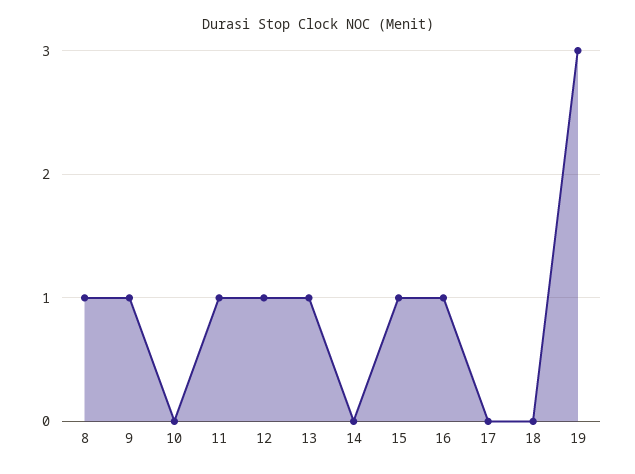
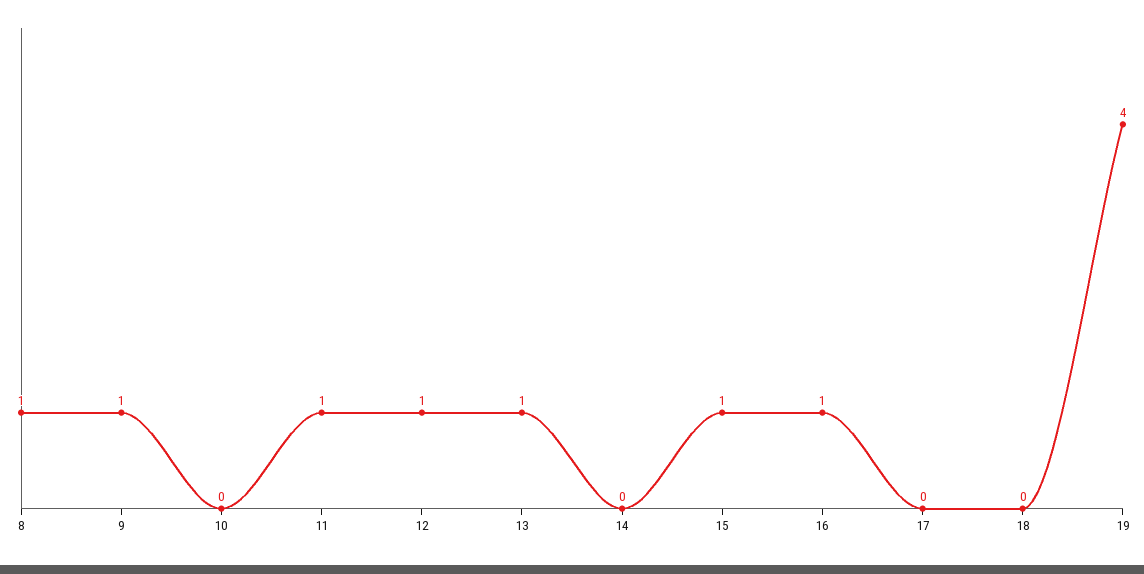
19: 3 -> 4

